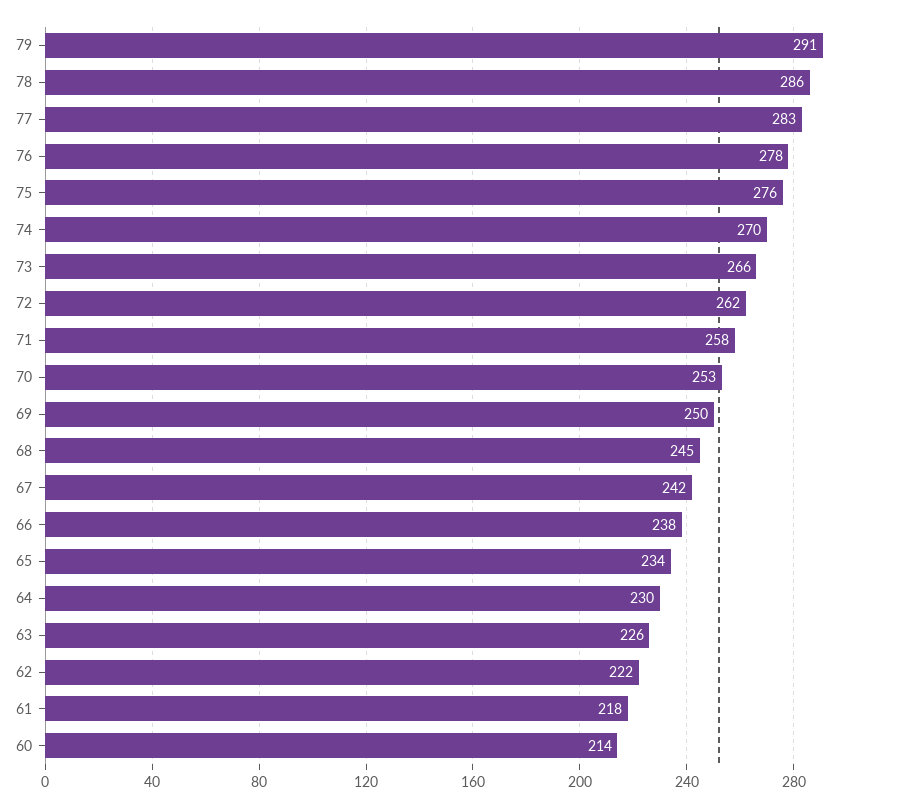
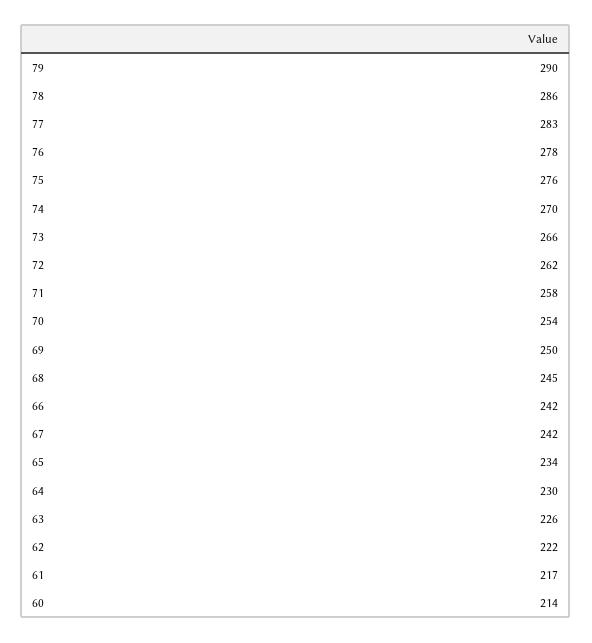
79: 291 -> 290
70: 253 -> 254
66: 238 -> 242
61: 218 -> 217

